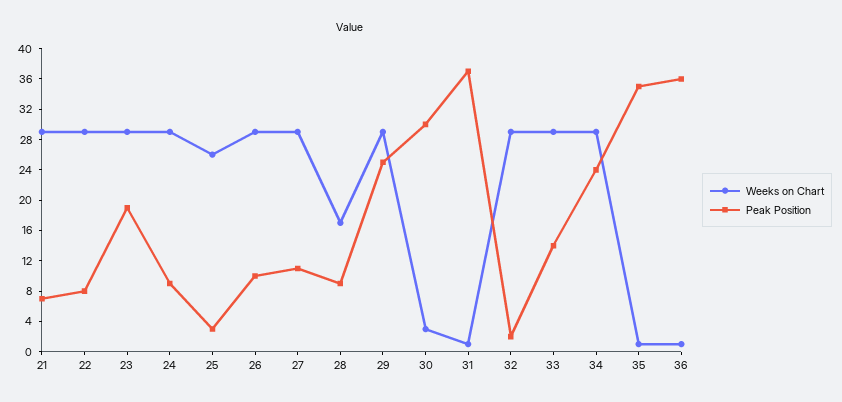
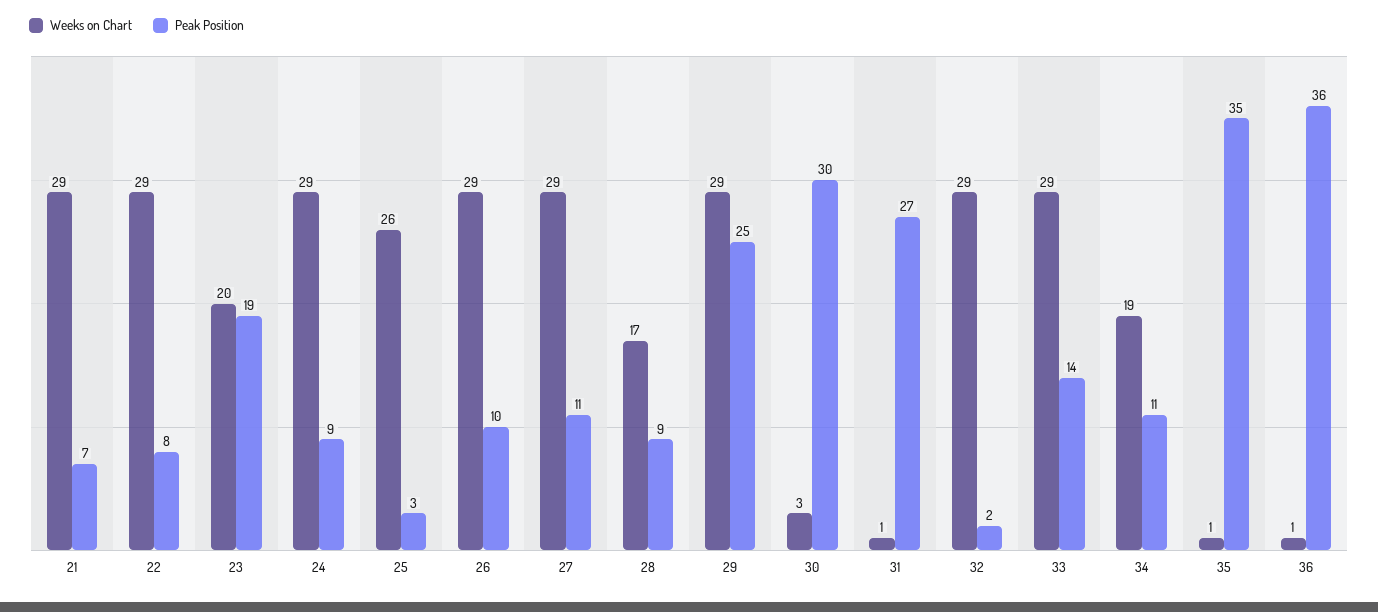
Weeks on Chart, 23: 28 -> 20
Peak Position, 31: 36 -> 27
Weeks on Chart, 34: 28 -> 19
Peak Position, 34: 24 -> 11

